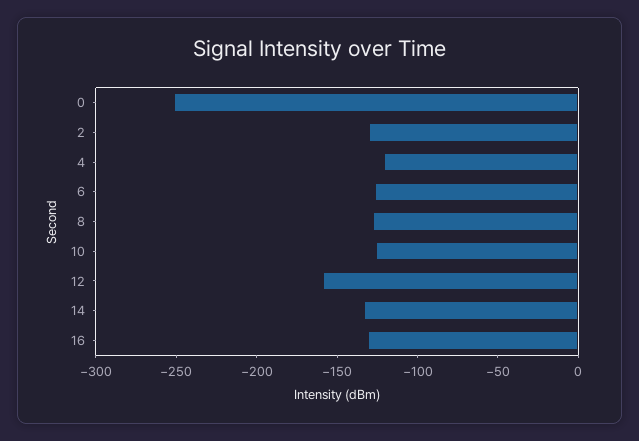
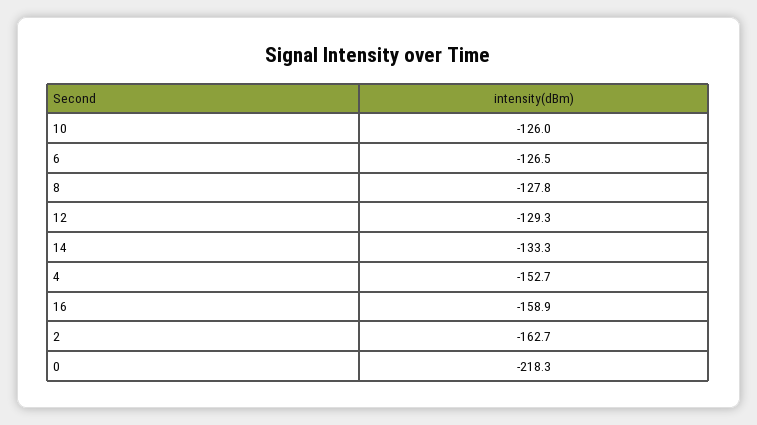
0: -250 -> -218.3
2: -130 -> -162.7
4: -120 -> -152.7
12: -160 -> -129.3
16: -130 -> -158.9

